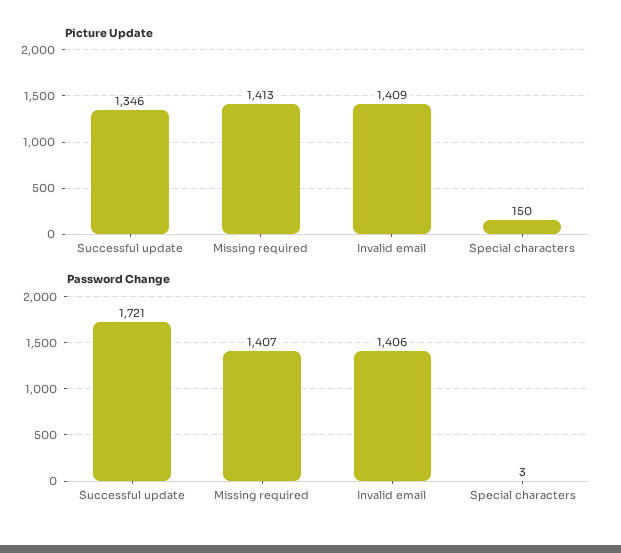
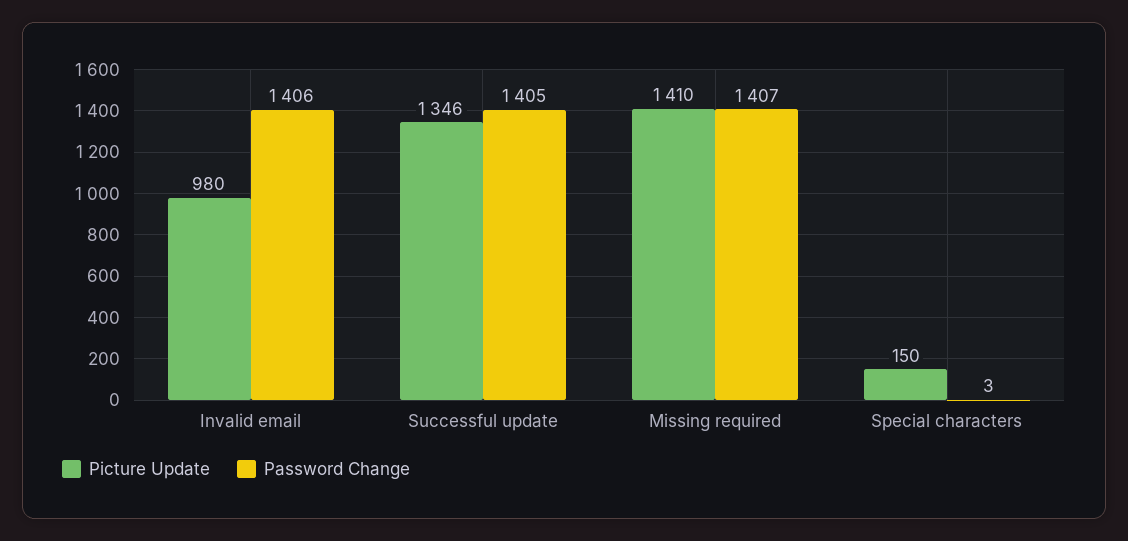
Picture Update, Missing required: 1413 -> 1410
Picture Update, Invalid email: 1409 -> 980
Password Change, Successful update: 1721 -> 1405

